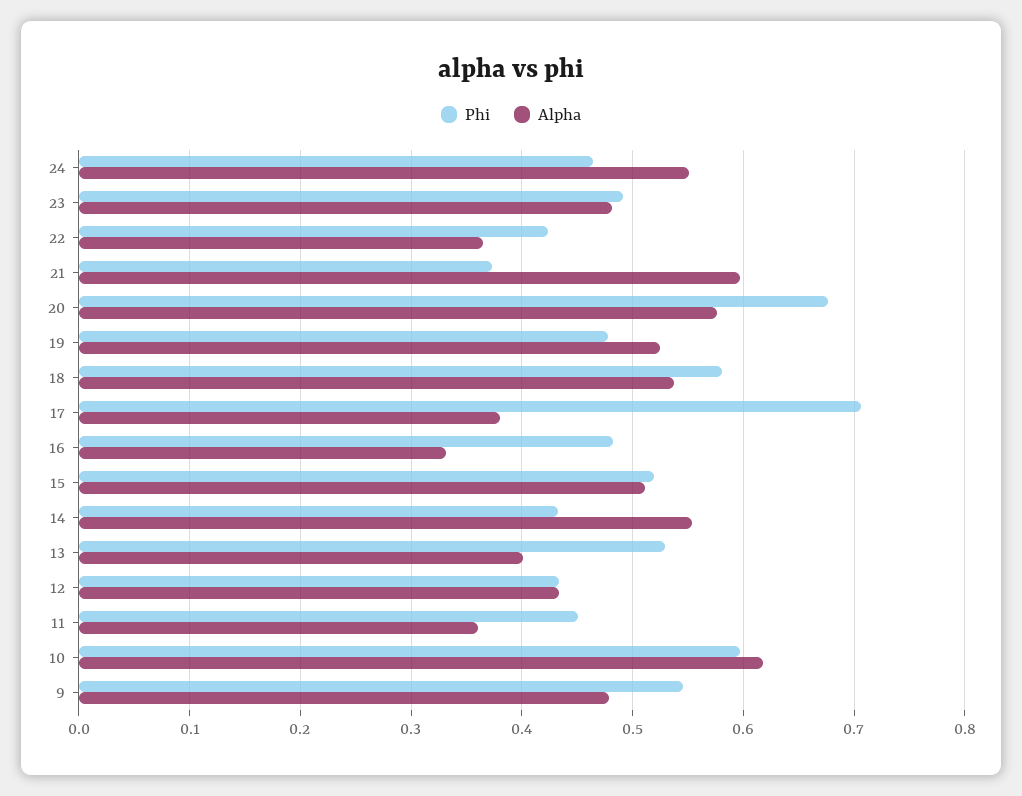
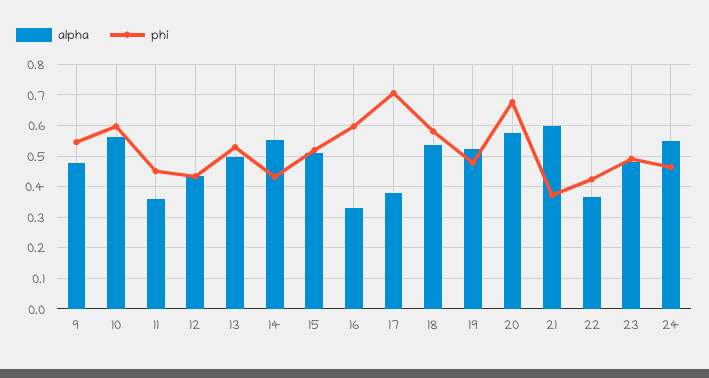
Phi, 16: 0.48 -> 0.6
Alpha, 13: 0.4 -> 0.5
Alpha, 10: 0.62 -> 0.56

